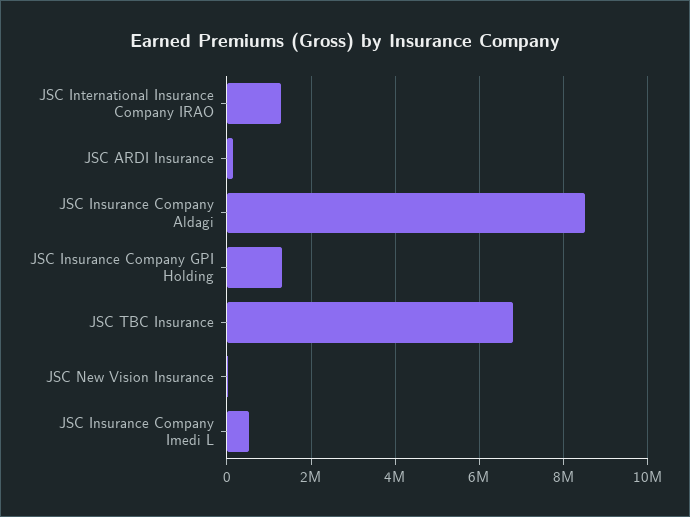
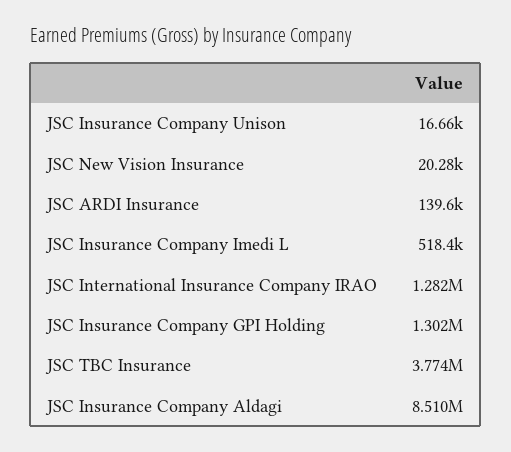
JSC TBC Insurance: 6800000 -> 3774000
JSC Insurance Company Unison: none -> 16660

